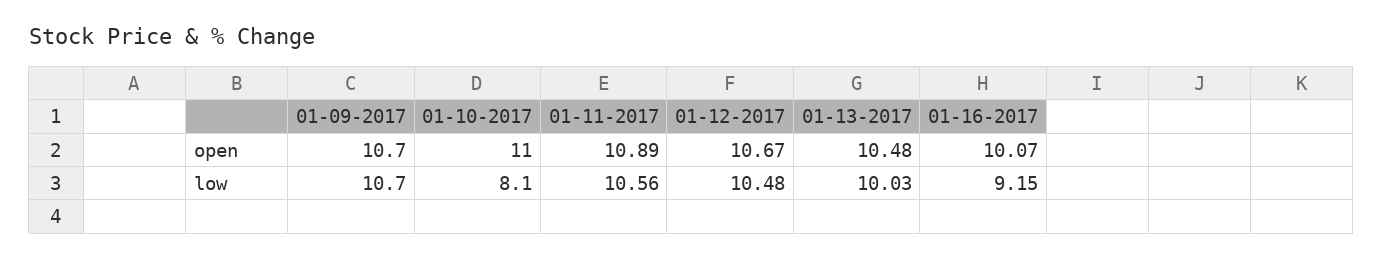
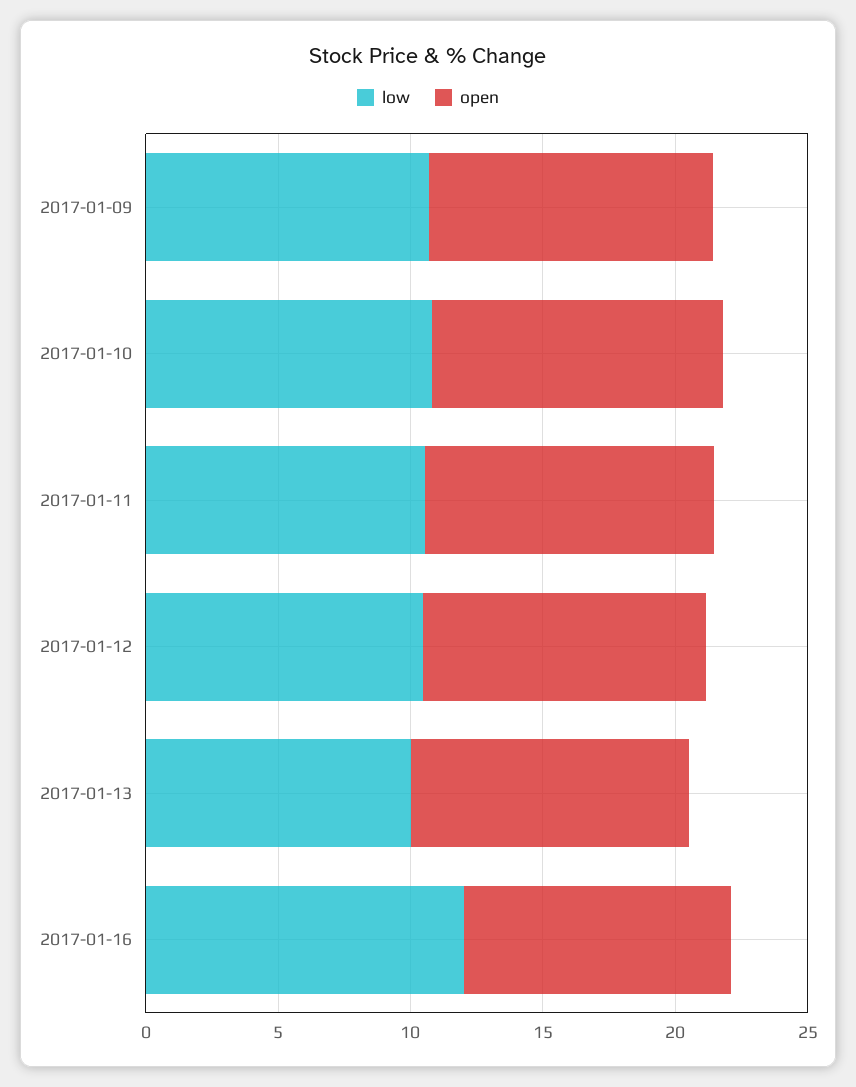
low, 01-10-2017: 8.1 -> 11
low, 01-16-2017: 9.15 -> 12

